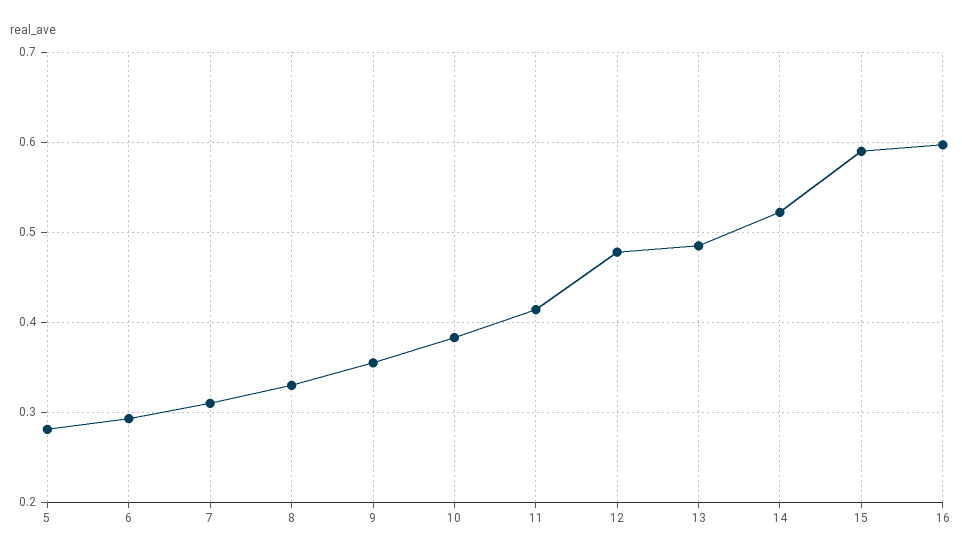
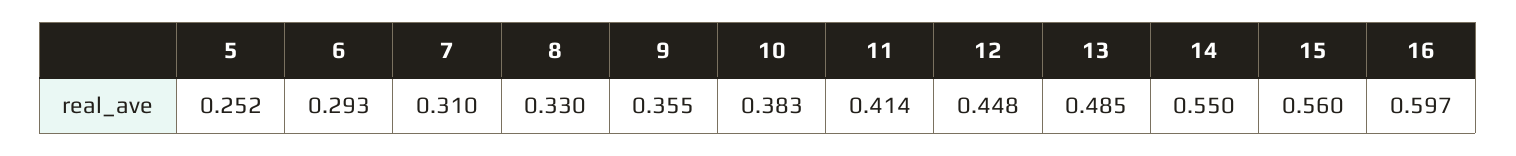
5: 0.28 -> 0.252
12: 0.48 -> 0.448
14: 0.52 -> 0.55
15: 0.59 -> 0.56

